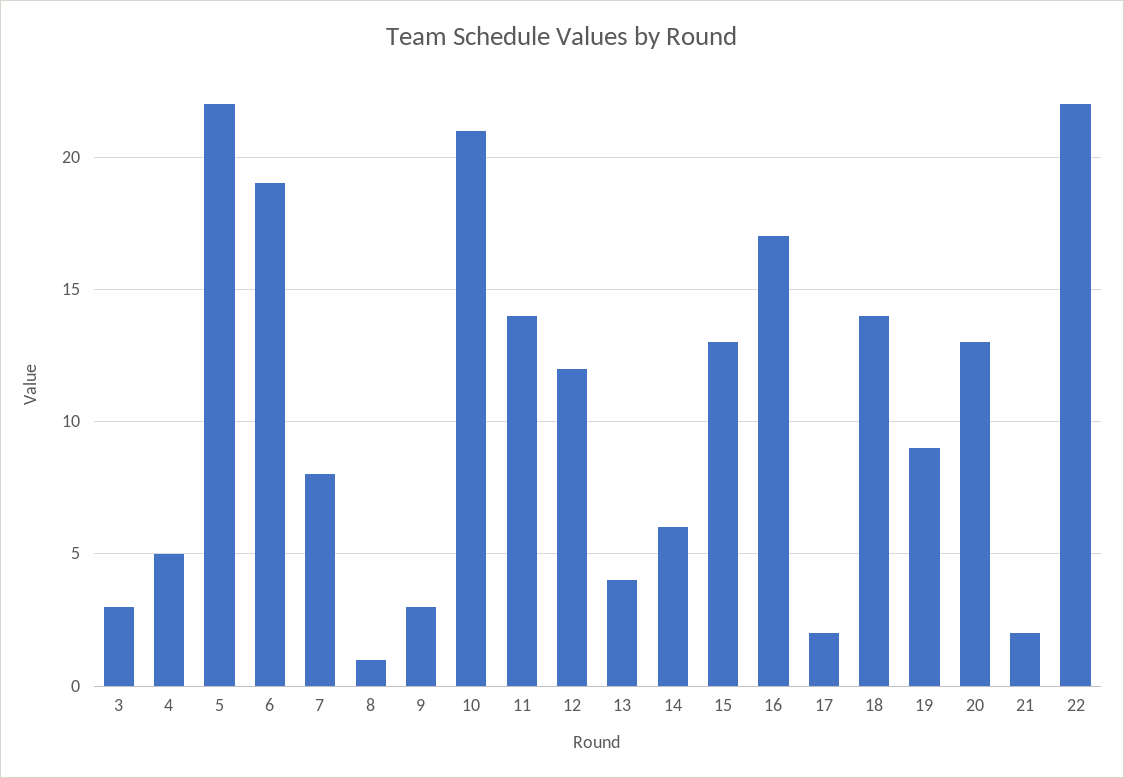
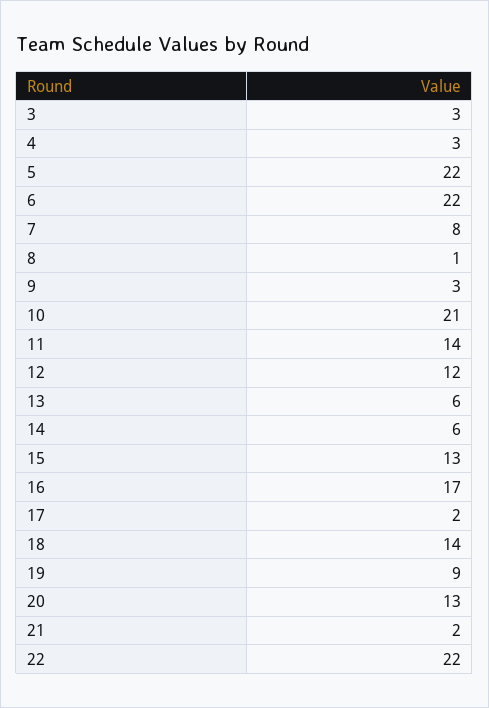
4: 5 -> 3
6: 19 -> 22
13: 4 -> 6

